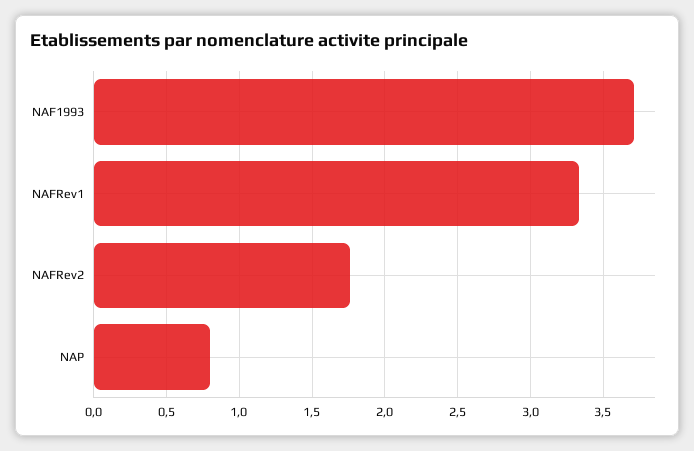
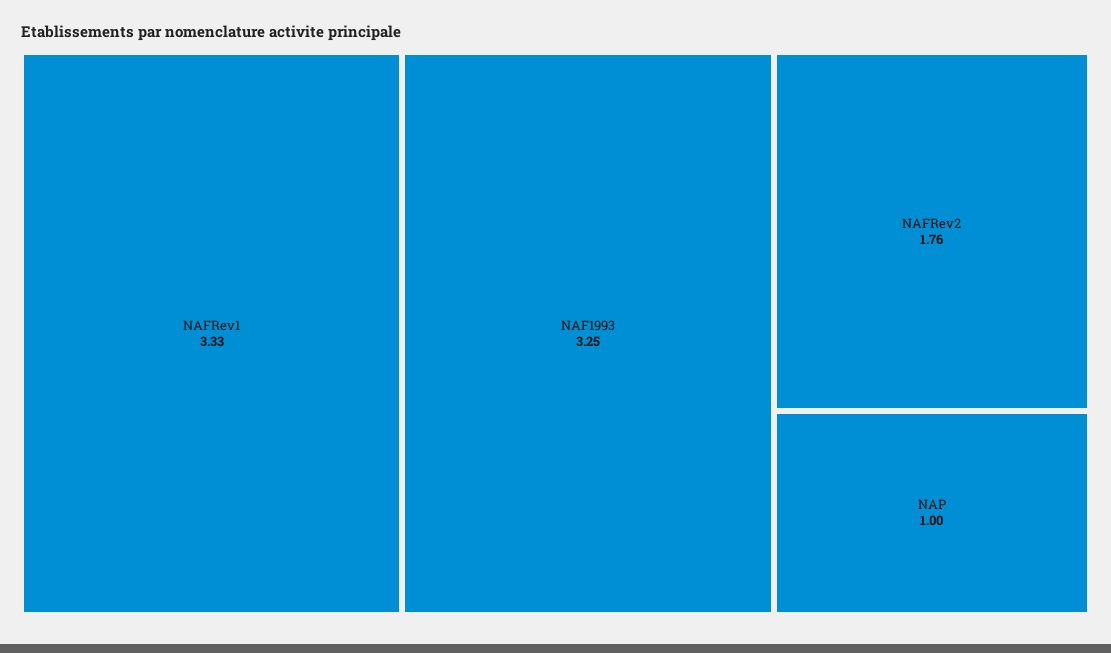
NAF1993: 3.7 -> 3.25
NAP: 0.8 -> 1

